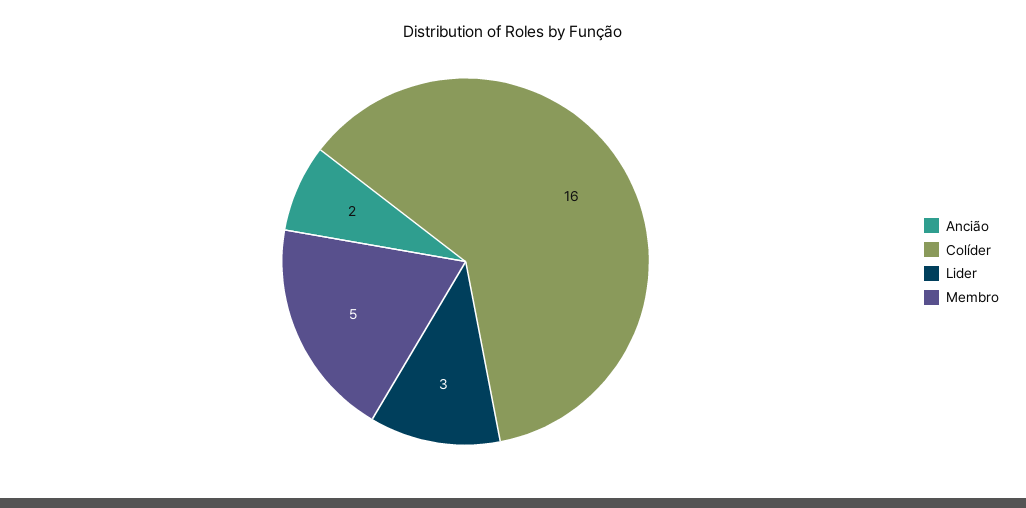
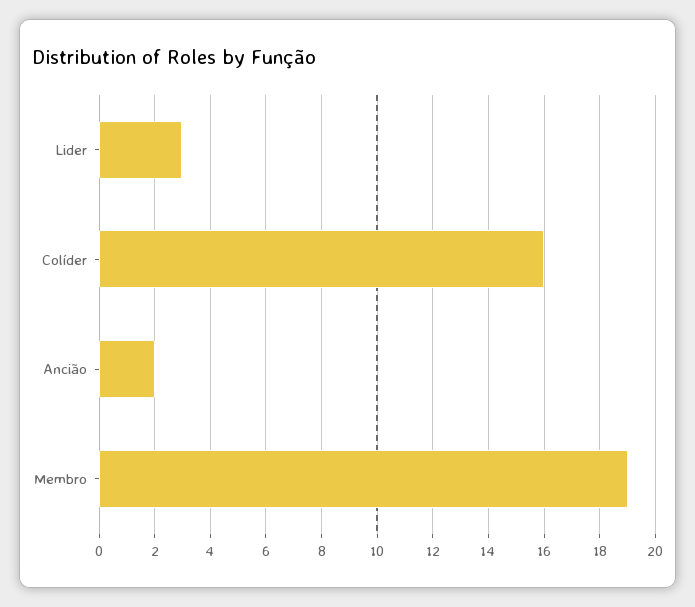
Membro: 5 -> 19

